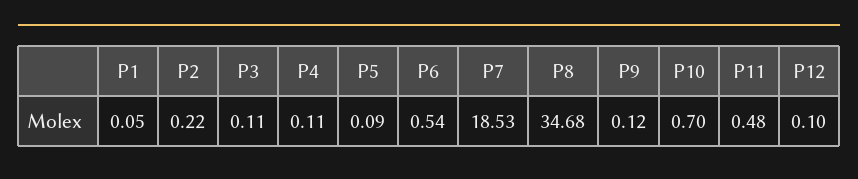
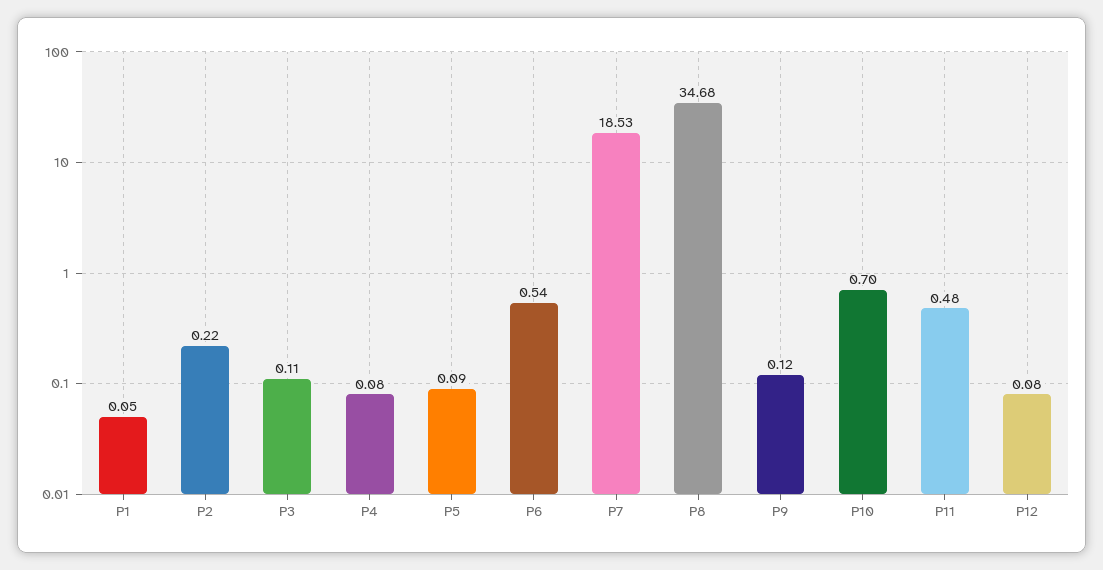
P4: 0.11 -> 0.08
P12: 0.1 -> 0.08

